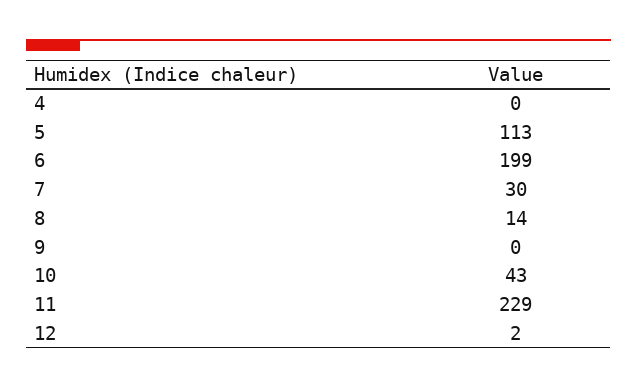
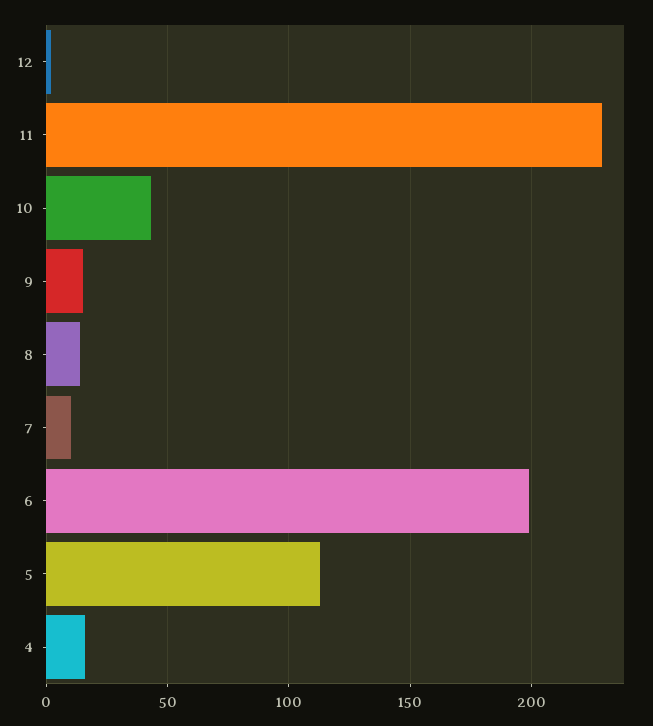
4: 0 -> 15
7: 30 -> 10
9: 0 -> 15

